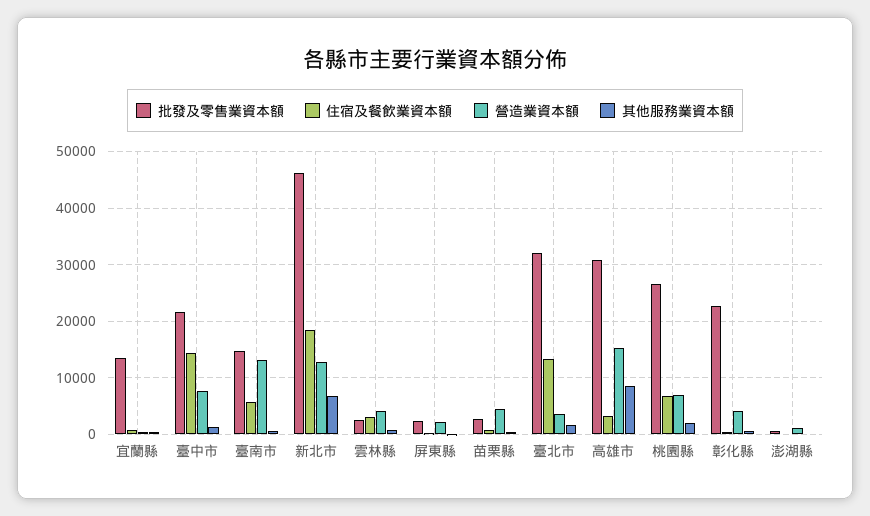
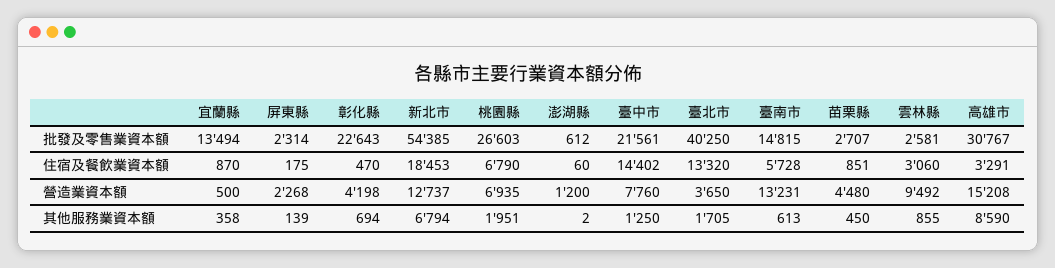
批發及零售業資本額, 新北市: 46000 -> 54385
營造業資本額, 雲林縣: 4000 -> 9492
批發及零售業資本額, 臺北市: 32000 -> 40250

